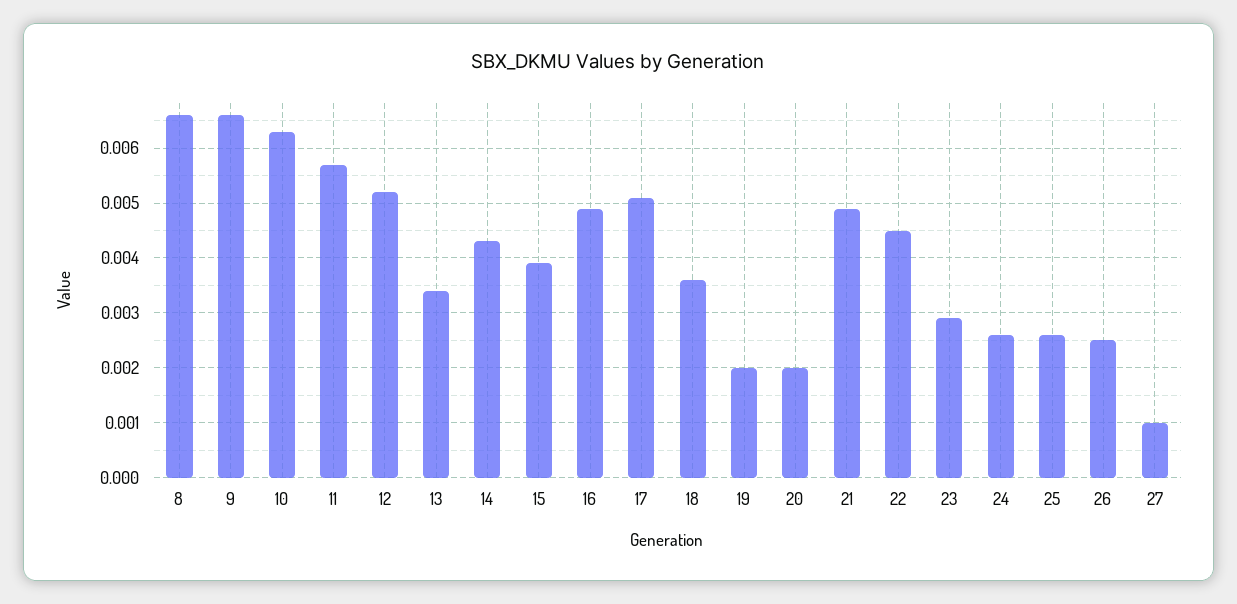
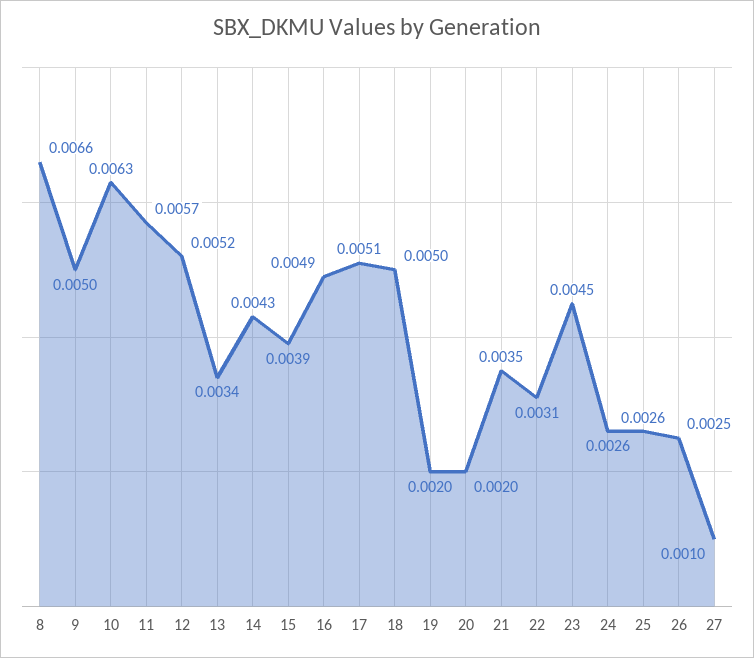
9: 0.0065 -> 0.005
18: 0.0035 -> 0.005
21: 0.005 -> 0.0035
22: 0.0045 -> 0.0031
23: 0.003 -> 0.0045

